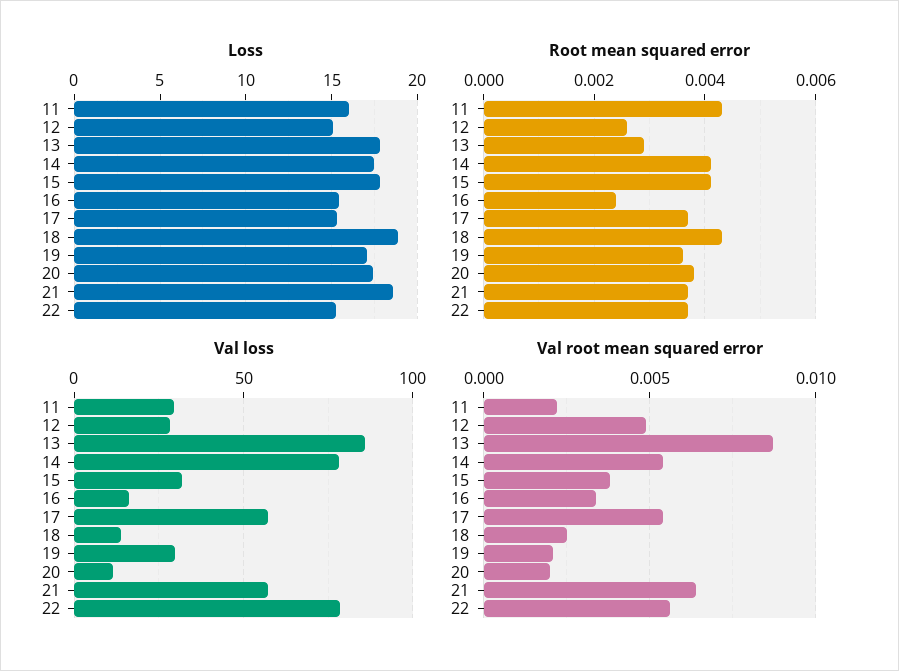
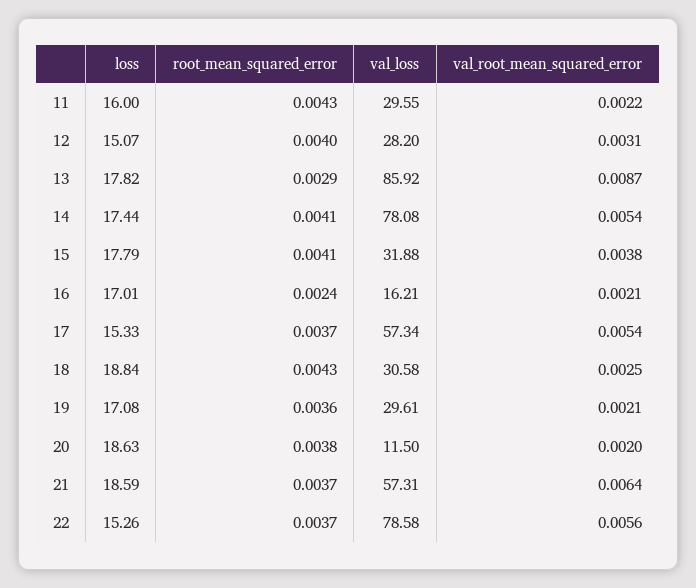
Loss, 16: 15.5 -> 17.01
Loss, 20: 17.5 -> 18.63
Root mean squared error, 12: 0.0025 -> 0.004
Val loss, 18: 15 -> 30.58
Val root mean squared error, 12: 0.005 -> 0.0031
Val root mean squared error, 16: 0.0035 -> 0.0021

